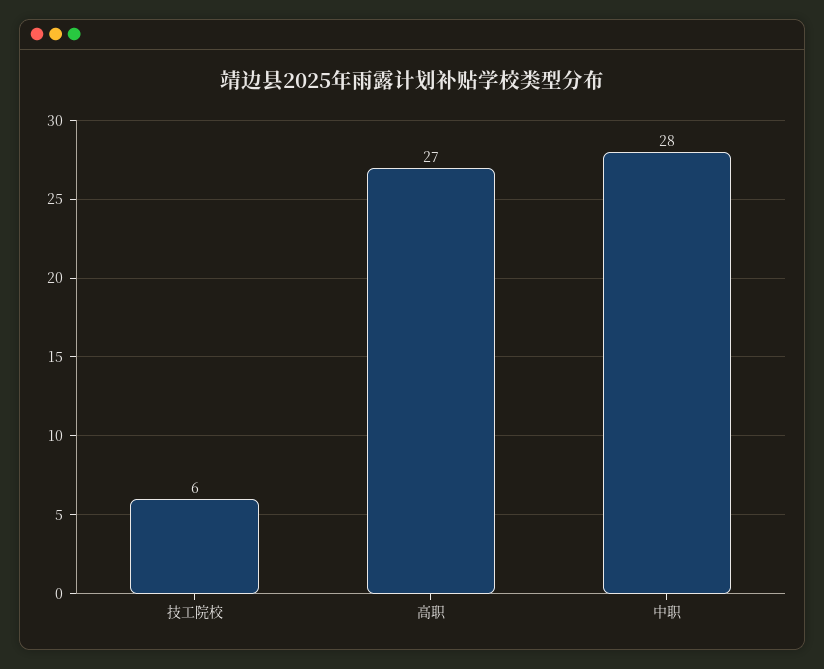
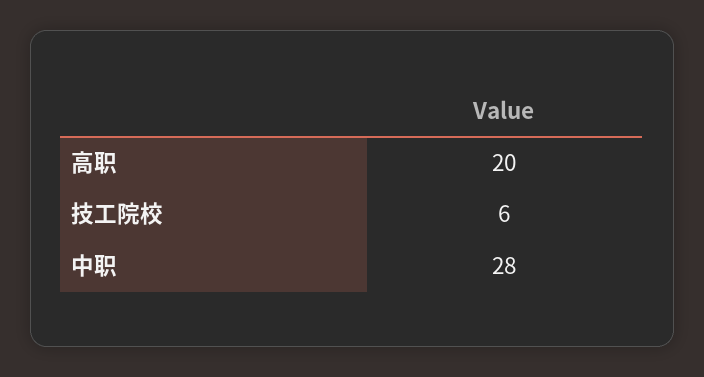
高职: 27 -> 20

